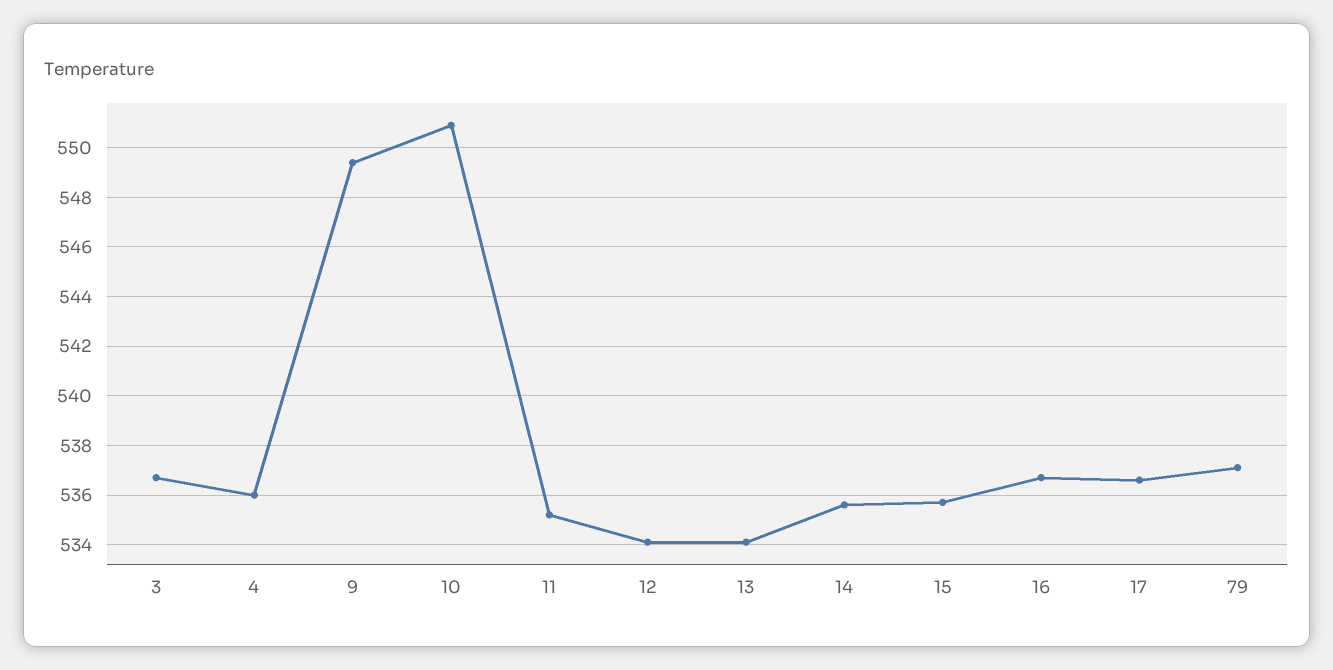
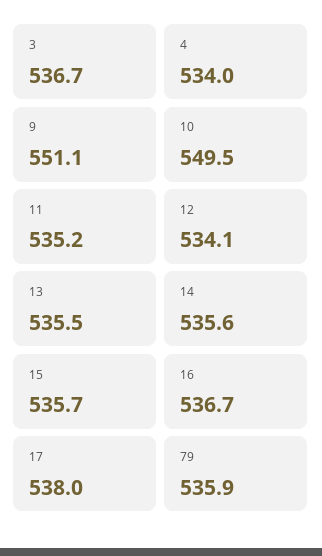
4: 536 -> 534
9: 549.5 -> 551.1
10: 551 -> 549.5
13: 534 -> 535.5
17: 536.5 -> 538
79: 537 -> 535.9

